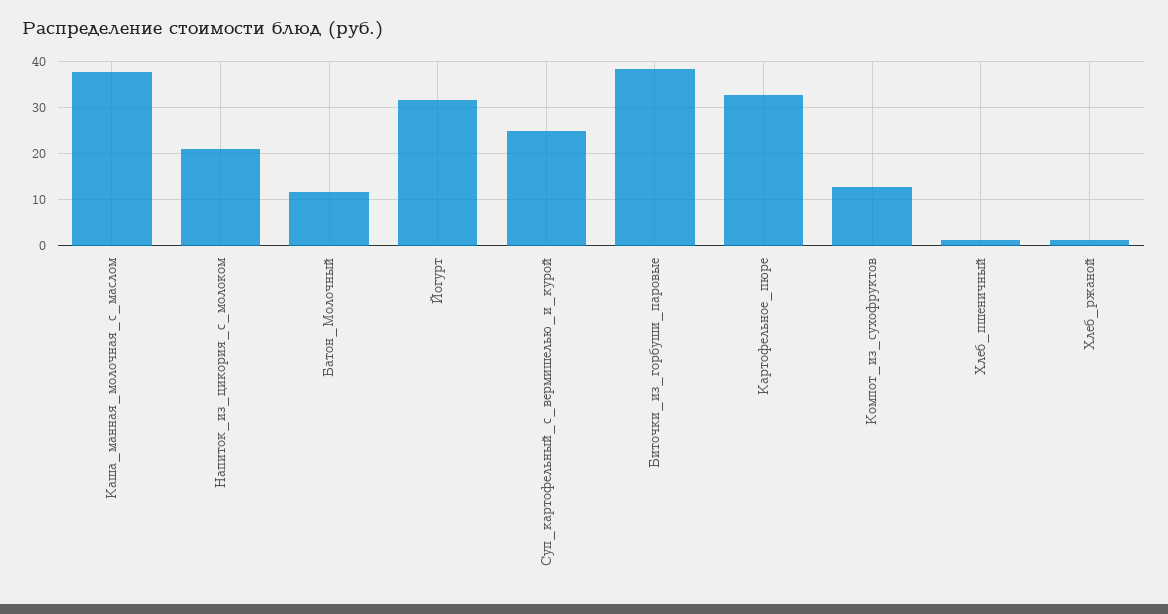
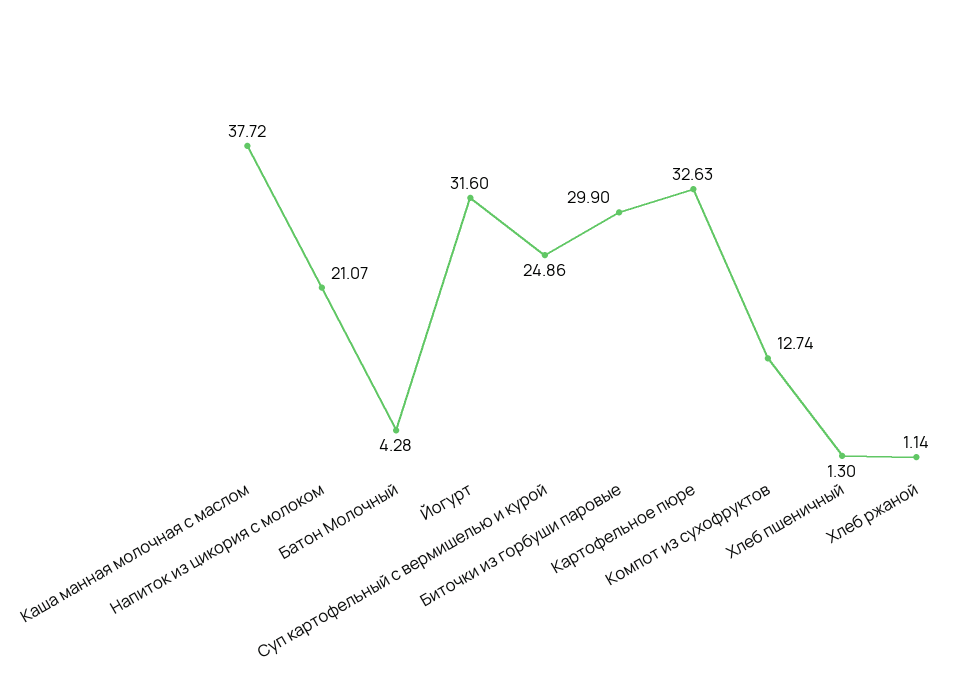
Батон_Молочный: 12 -> 4.28
Биточки_из_горбуши_паровые: 38 -> 29.9

